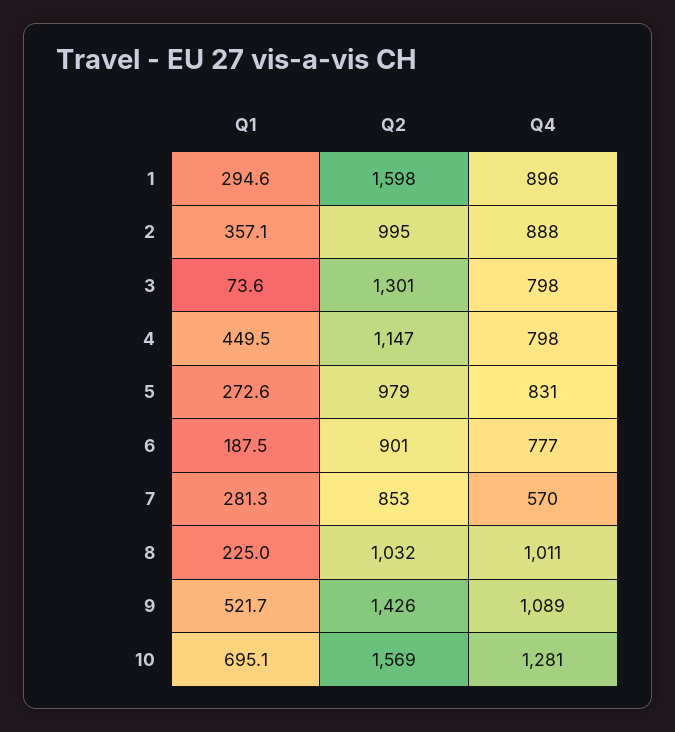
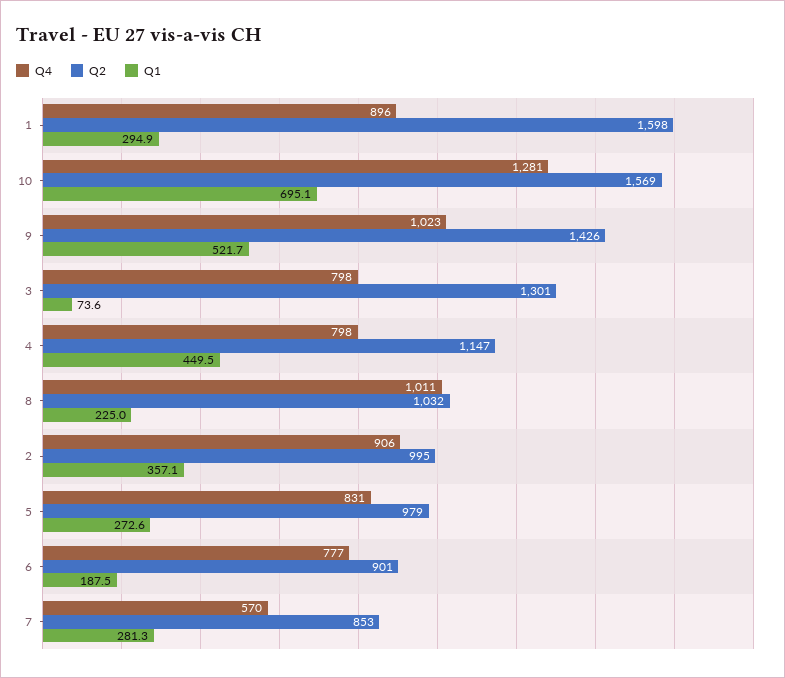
Q1, 1: 294.6 -> 294.9
Q4, 2: 888 -> 906
Q4, 9: 1089 -> 1023

